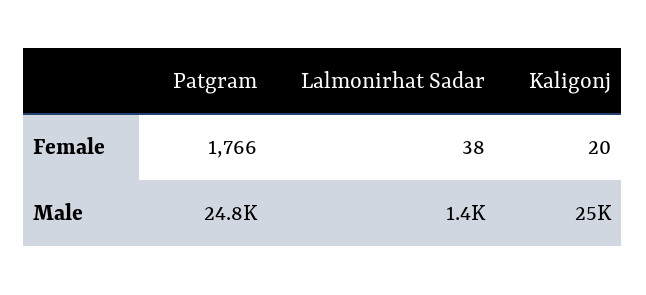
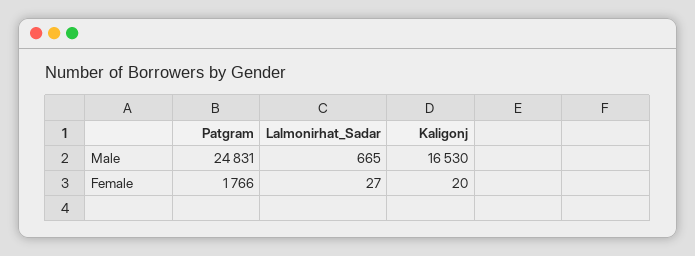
Lalmonirhat Sadar, Female: 38 -> 27
Lalmonirhat Sadar, Male: 1400 -> 665
Kaligonj, Male: 25000 -> 16530

